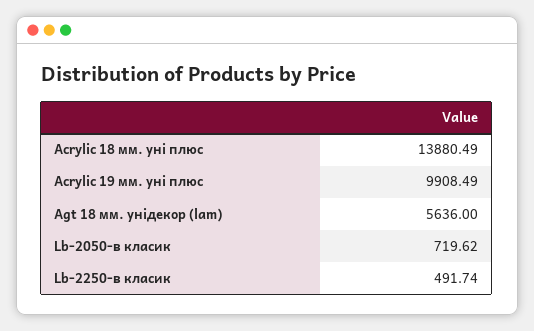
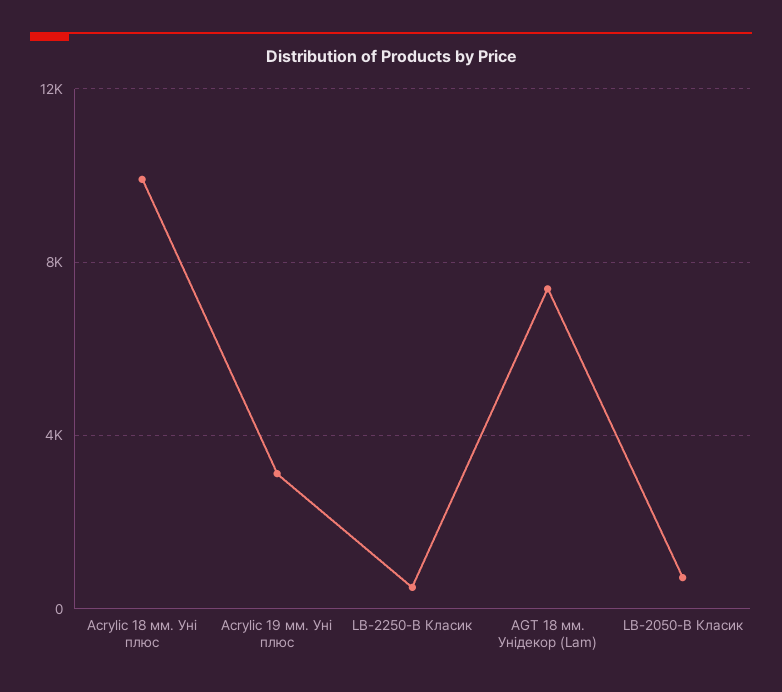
Acrylic 18 мм. уні плюс: 13880.49 -> 10000
Acrylic 19 мм. уні плюс: 9908.49 -> 3000
Agt 18 мм. унідекор (lam): 5636 -> 7500

